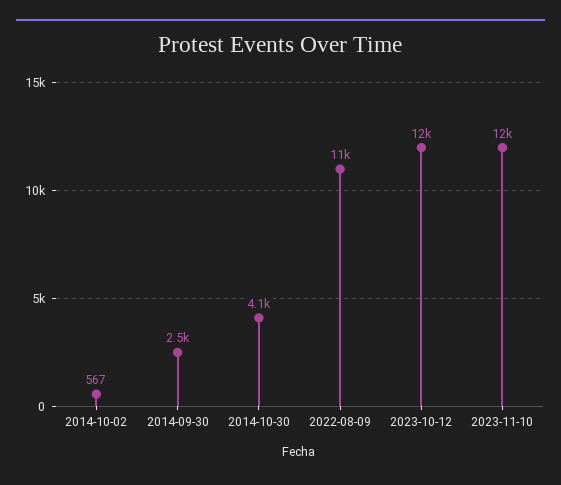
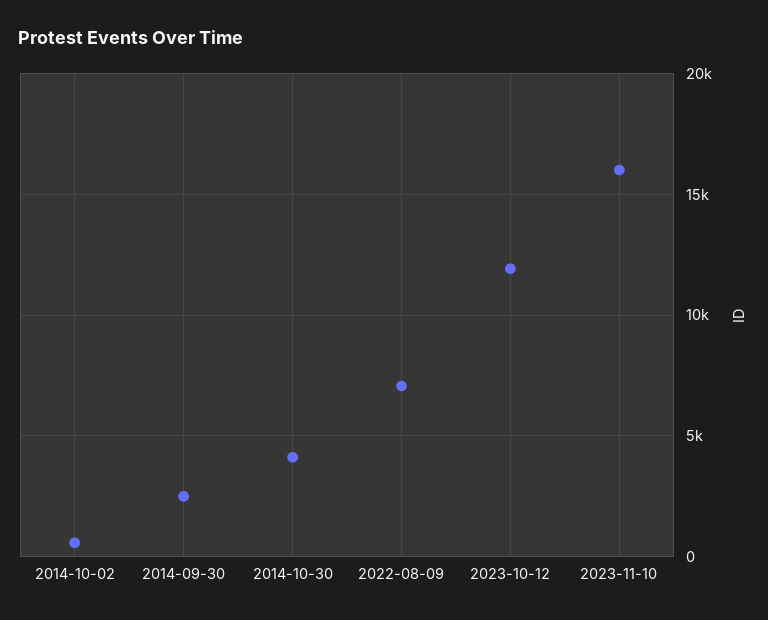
2022-08-09: 11000 -> 7000
2023-11-10: 12000 -> 16000

